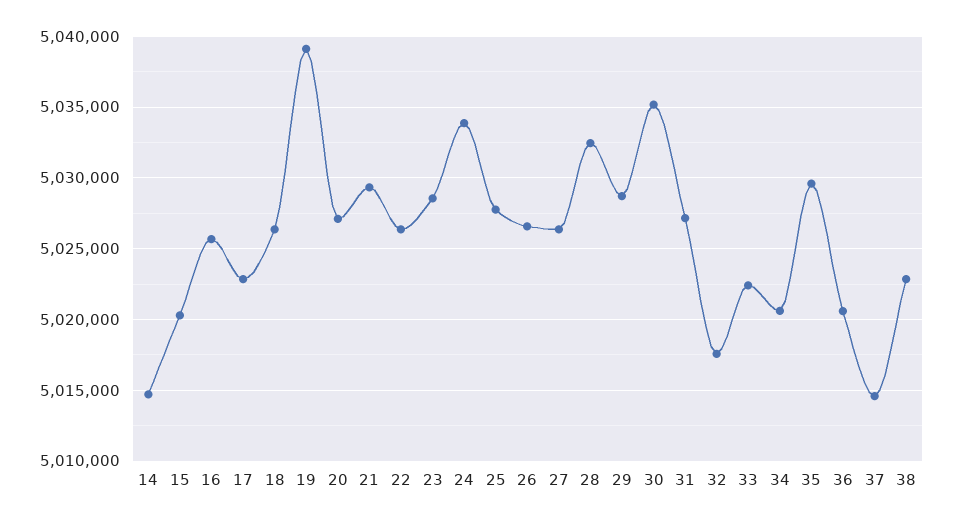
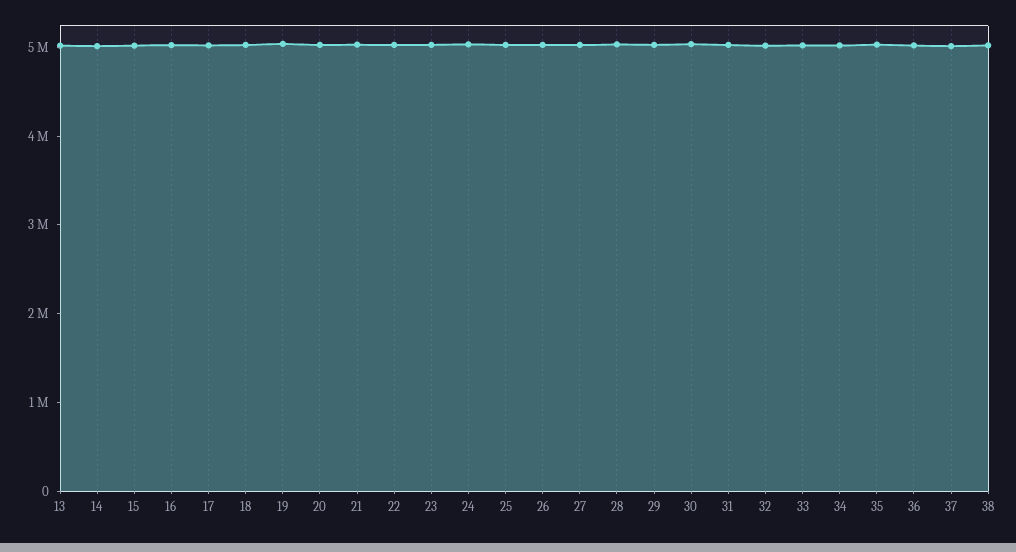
13: none -> 5000000

